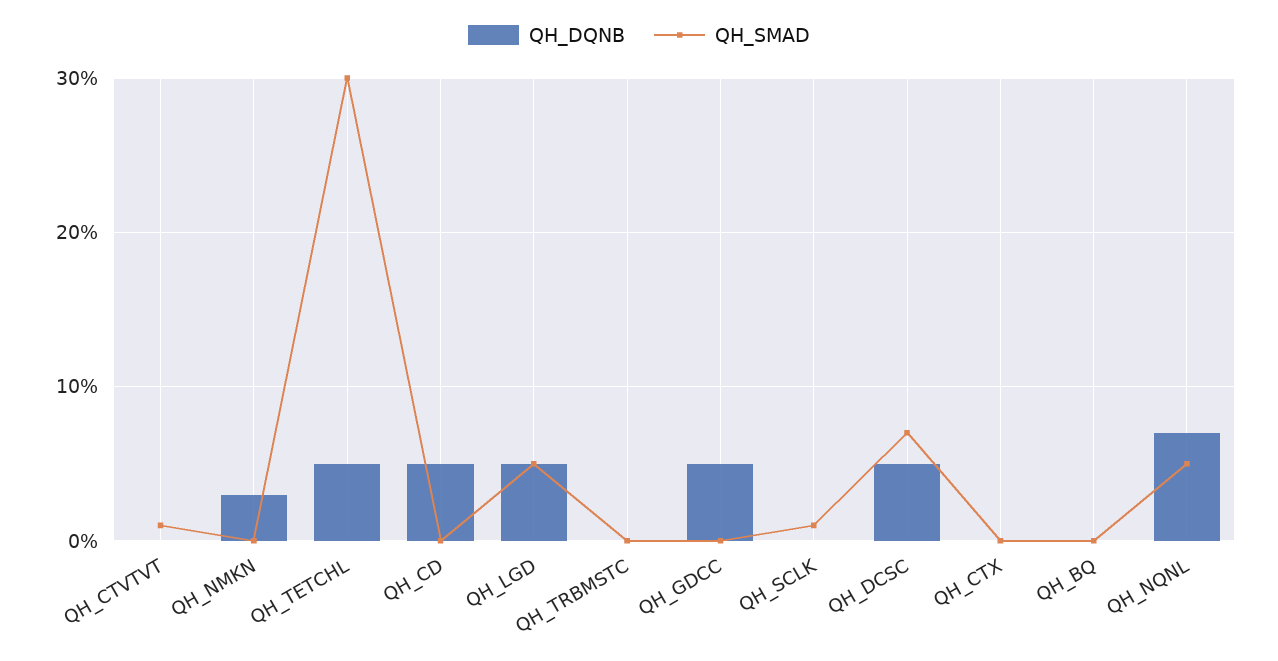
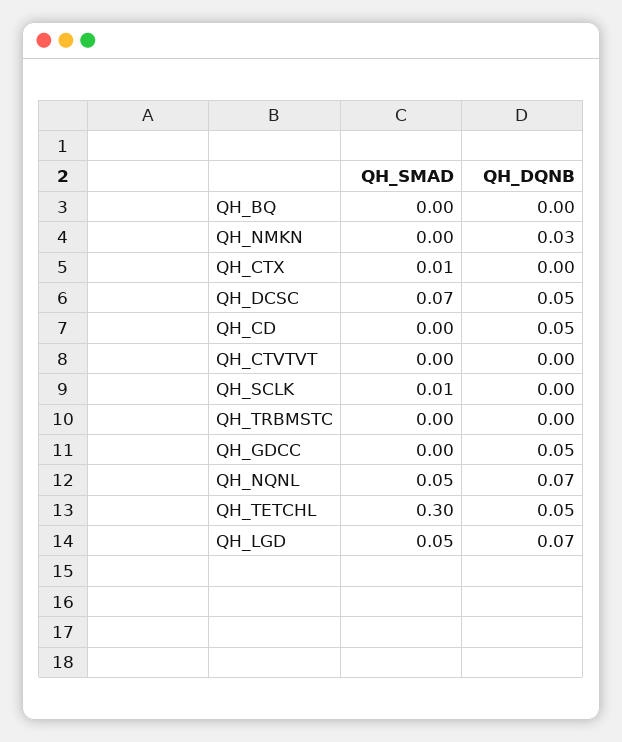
QH_SMAD, QH_CTVTVT: 0.01 -> 0
QH_DQNB, QH_LGD: 0.05 -> 0.07
QH_SMAD, QH_CTX: 0 -> 0.01

